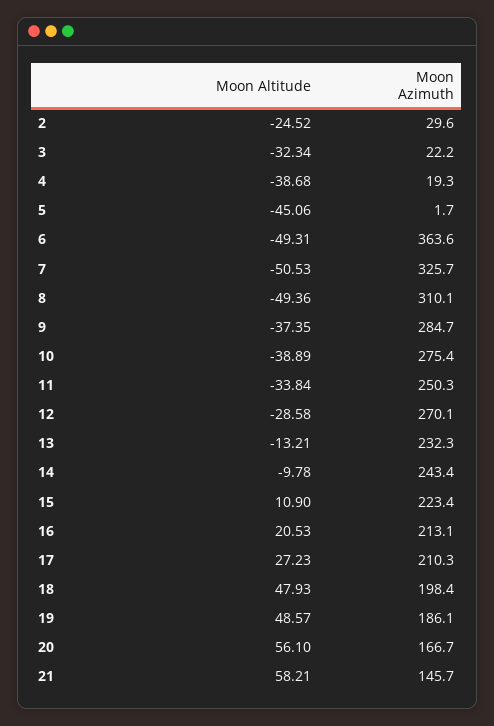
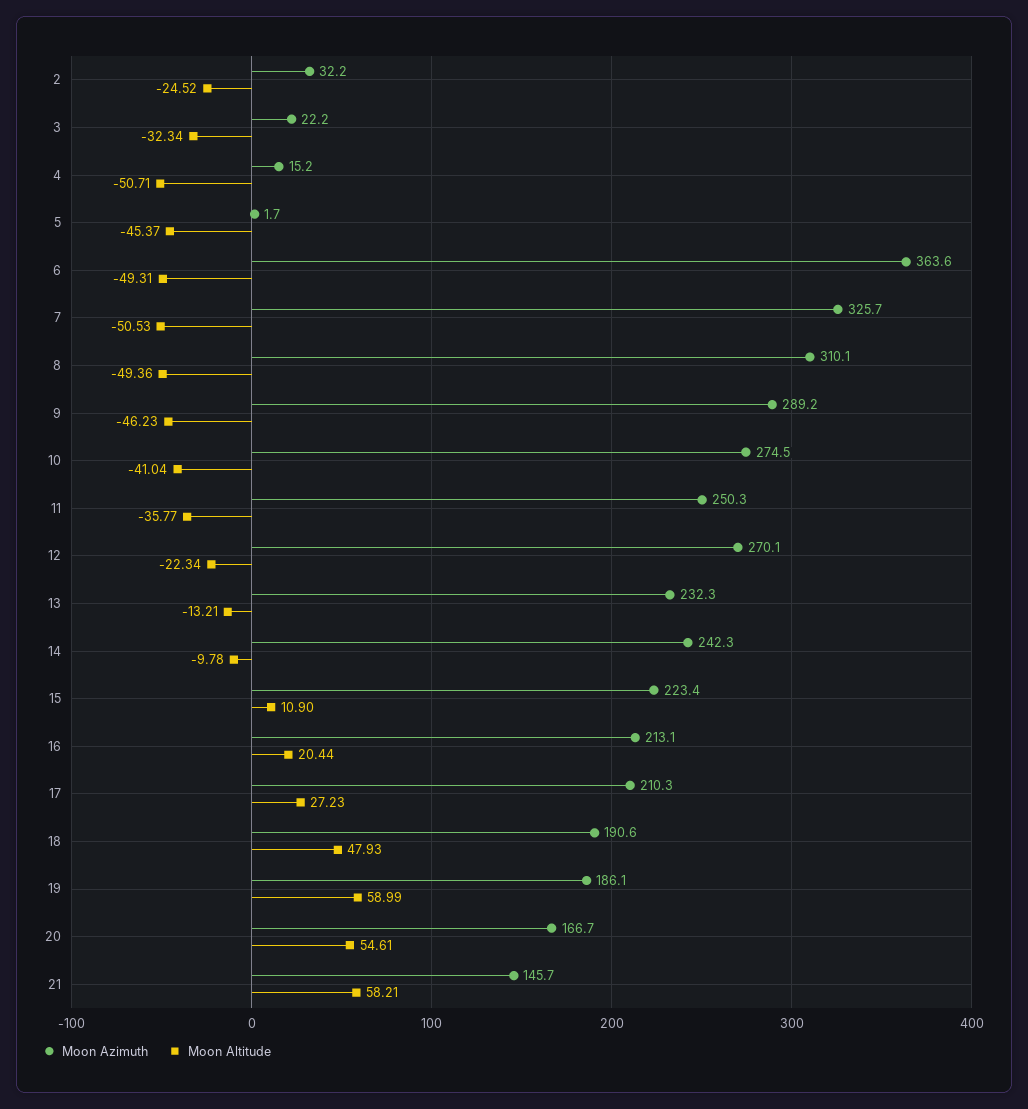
Moon Azimuth, 2: 29.6 -> 32.2
Moon Altitude, 4: -38.68 -> -50.71
Moon Azimuth, 4: 19.3 -> 15.2
Moon Altitude, 5: -45.06 -> -45.37
Moon Altitude, 9: -37.35 -> -46.23
Moon Azimuth, 9: 284.7 -> 289.2
Moon Altitude, 10: -38.89 -> -41.04
Moon Azimuth, 10: 275.4 -> 274.5
Moon Altitude, 11: -33.84 -> -35.77
Moon Altitude, 12: -28.58 -> -22.34
Moon Azimuth, 14: 243.4 -> 242.3
Moon Altitude, 16: 20.53 -> 20.44
Moon Azimuth, 18: 198.4 -> 190.6
Moon Altitude, 19: 48.57 -> 58.99
Moon Altitude, 20: 56.1 -> 54.61

